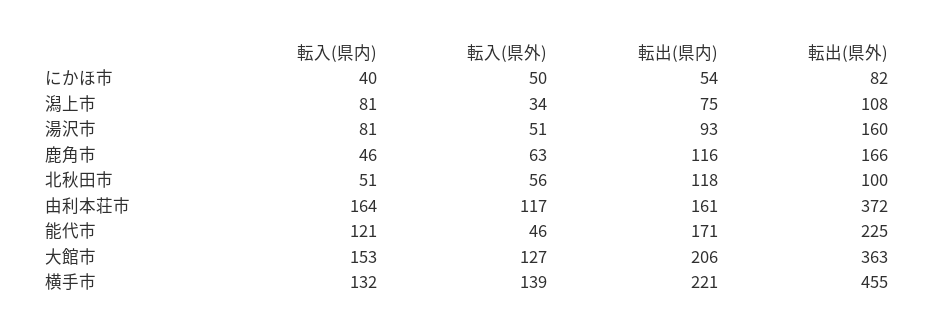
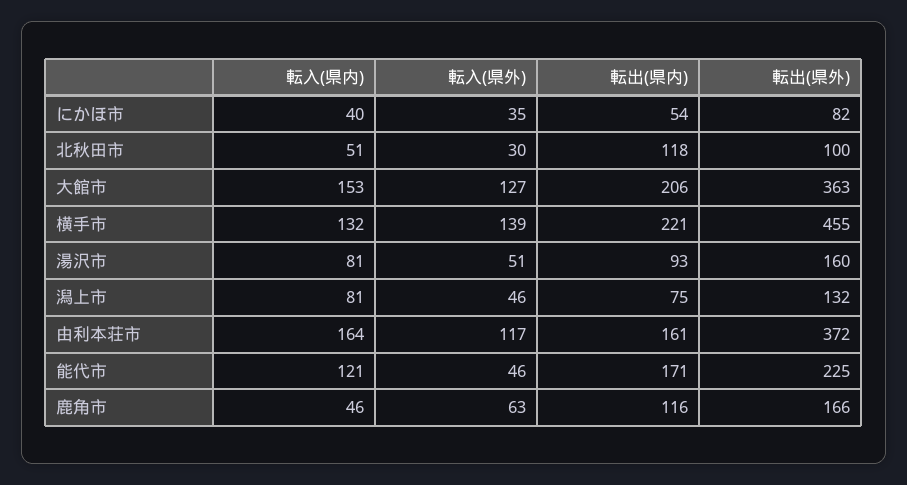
転入(県外), にかほ市: 50 -> 35
転入(県外), 潟上市: 34 -> 46
転出(県外), 潟上市: 108 -> 132
転入(県外), 北秋田市: 56 -> 30

